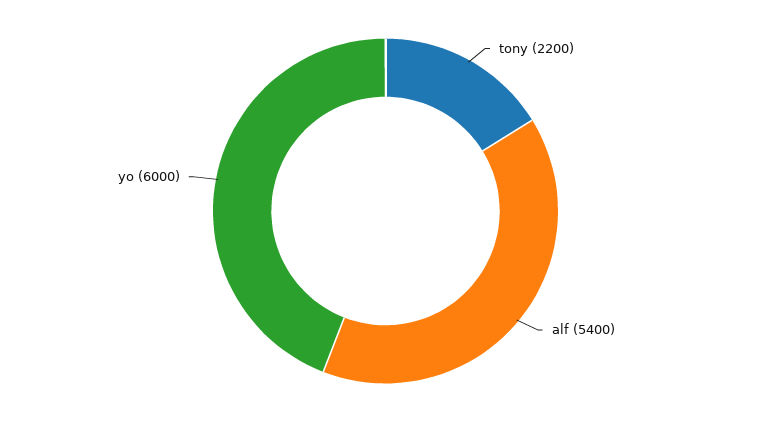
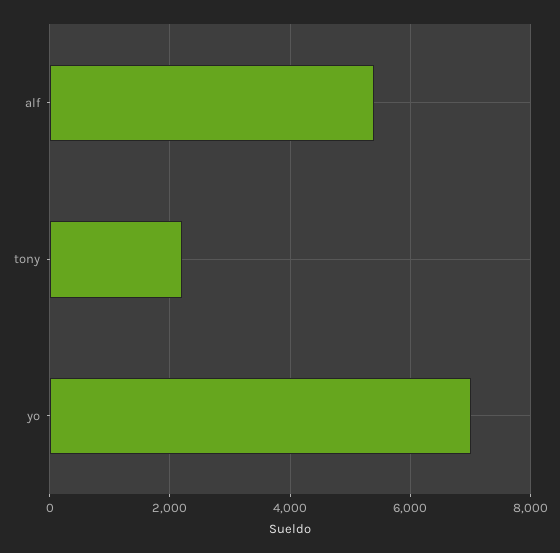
yo: 6000 -> 7000

